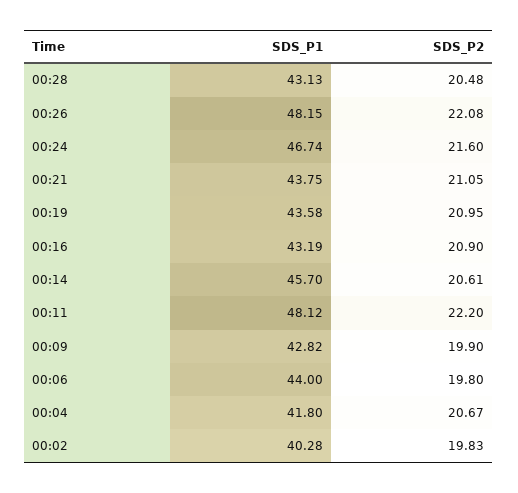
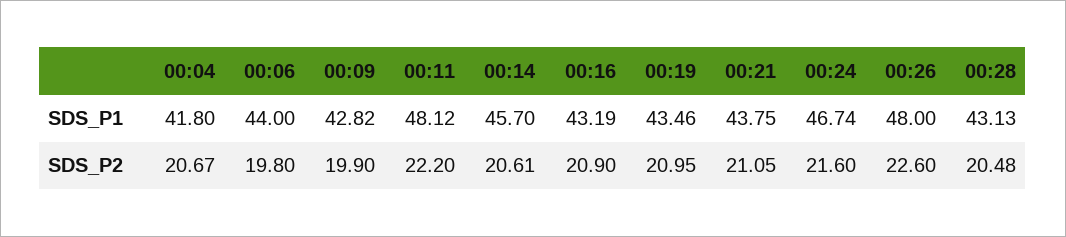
SDS_P1, 00:26: 48.15 -> 48
SDS_P2, 00:26: 22.08 -> 22.6
SDS_P1, 00:19: 43.58 -> 43.46
SDS_P1, 00:02: 40.28 -> none
SDS_P2, 00:02: 19.83 -> none

